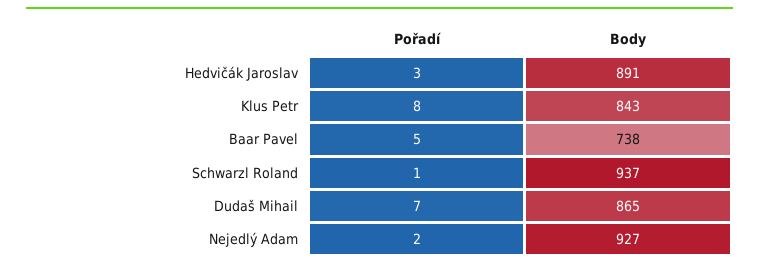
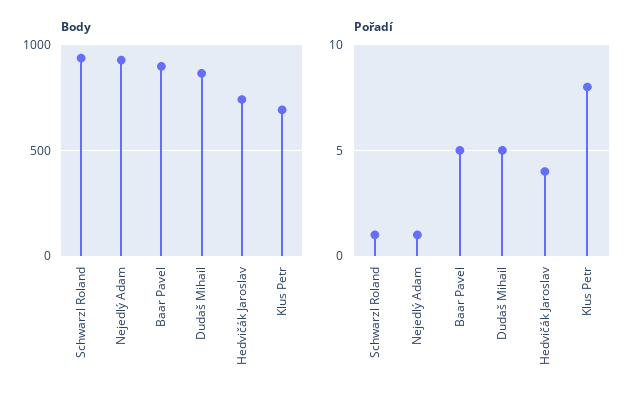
Pořadí, Hedvičák Jaroslav: 3 -> 4
Body, Hedvičák Jaroslav: 891 -> 750
Body, Klus Petr: 843 -> 700
Body, Baar Pavel: 738 -> 900
Pořadí, Dudaš Mihail: 7 -> 5
Pořadí, Nejedlý Adam: 2 -> 1

